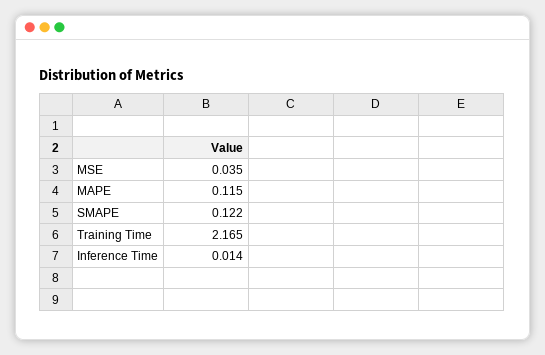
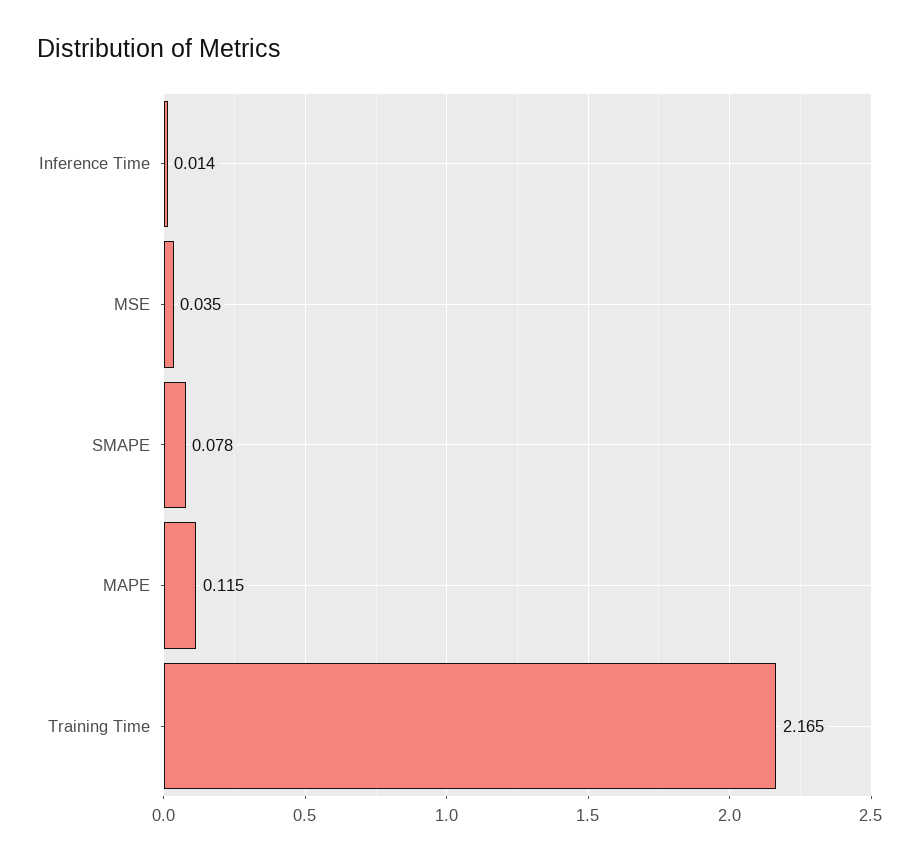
SMAPE: 0.122 -> 0.078

